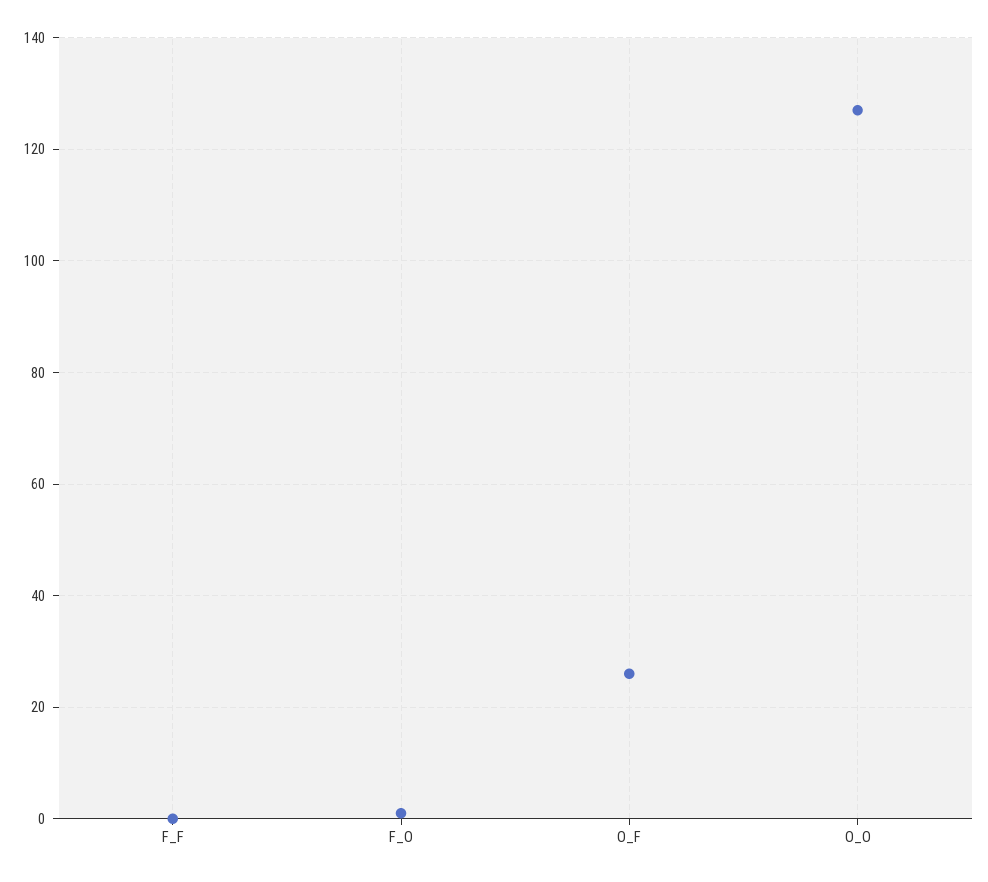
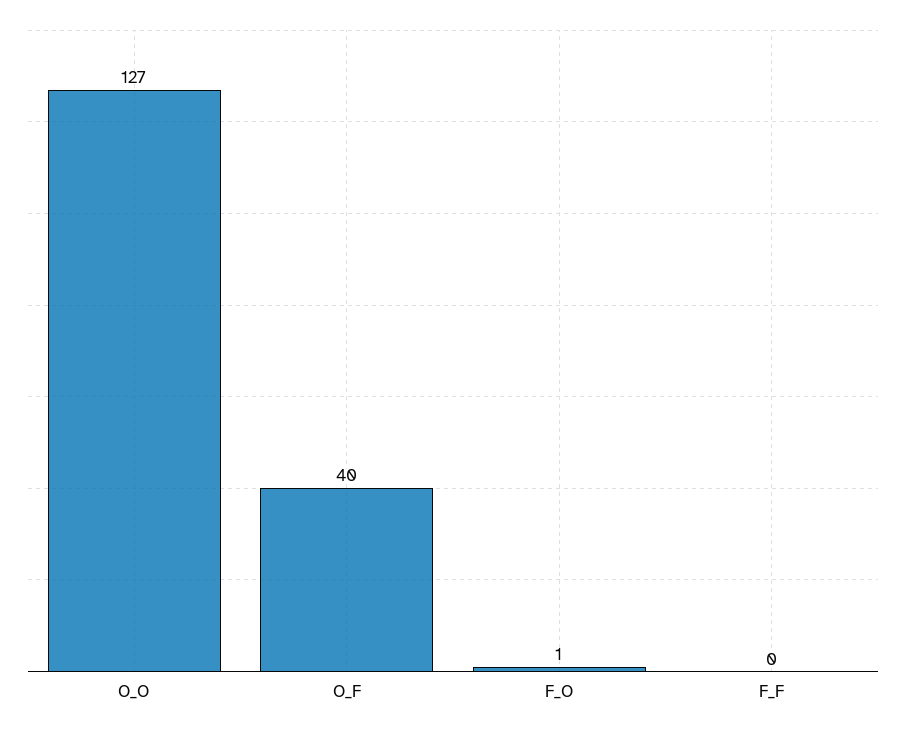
O_F: 25 -> 40

